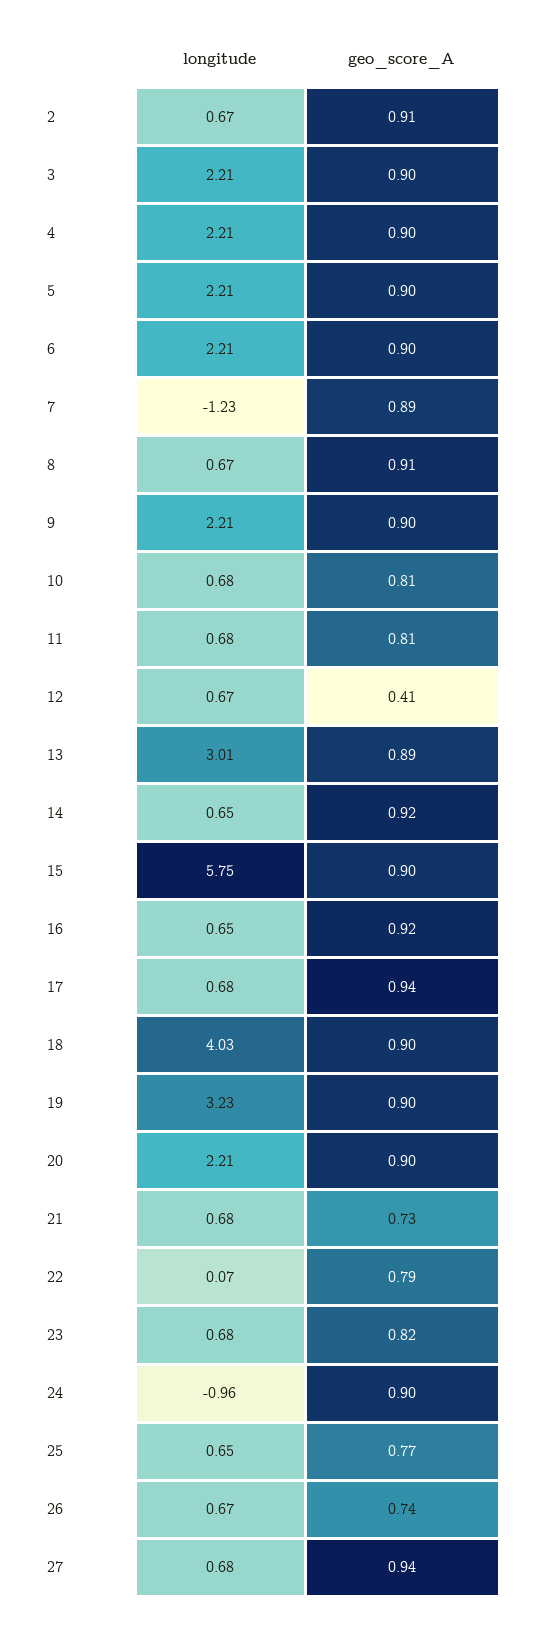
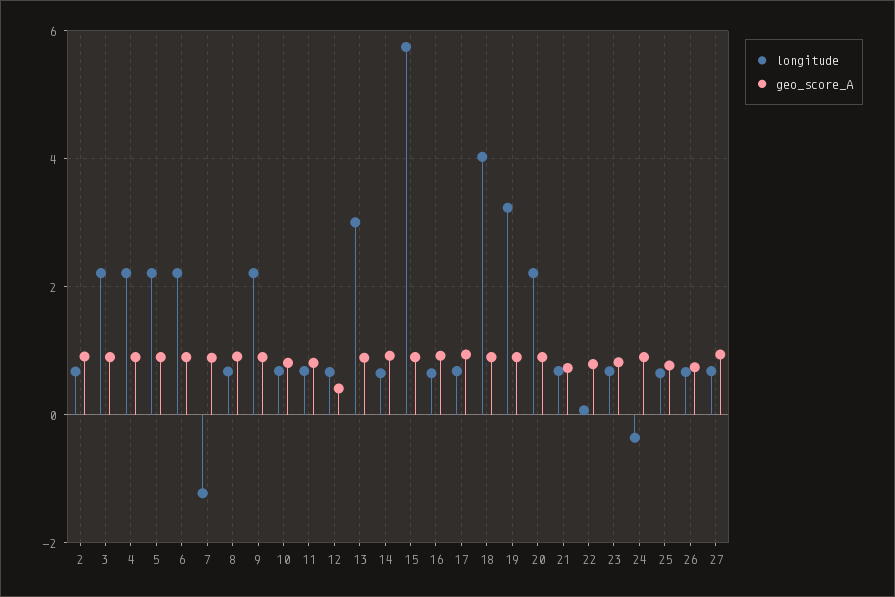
longitude, 24: -0.96 -> -0.4

